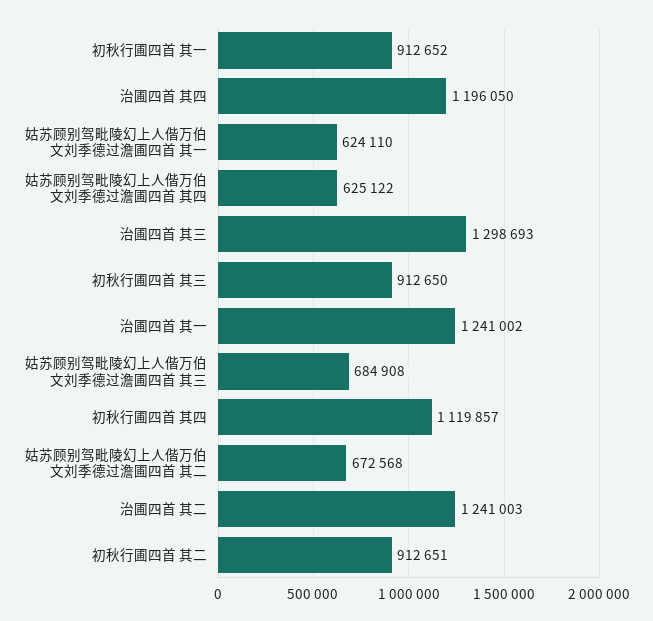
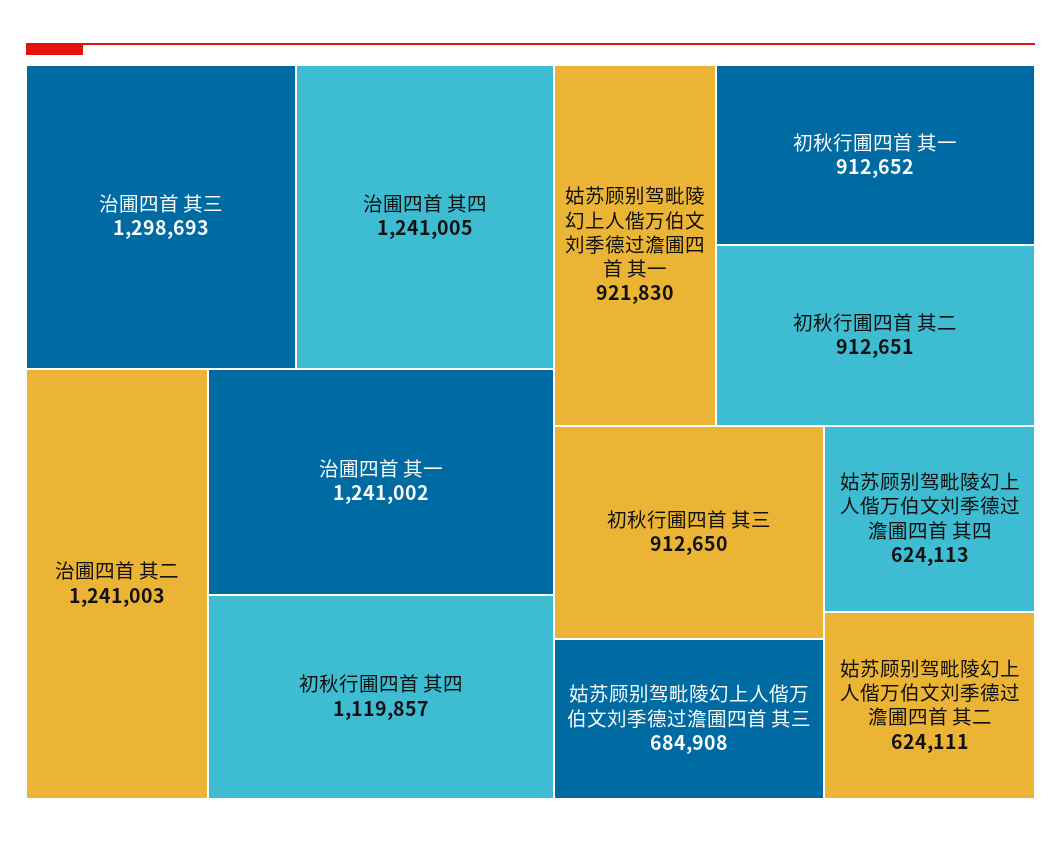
治圃四首 其四: 1196050 -> 1241005
姑苏顾别驾毗陵幻上人偕万伯文刘季德过澹圃四首 其一: 624110 -> 921830
姑苏顾别驾毗陵幻上人偕万伯文刘季德过澹圃四首 其四: 625122 -> 624113
姑苏顾别驾毗陵幻上人偕万伯文刘季德过澹圃四首 其二: 672568 -> 624111

